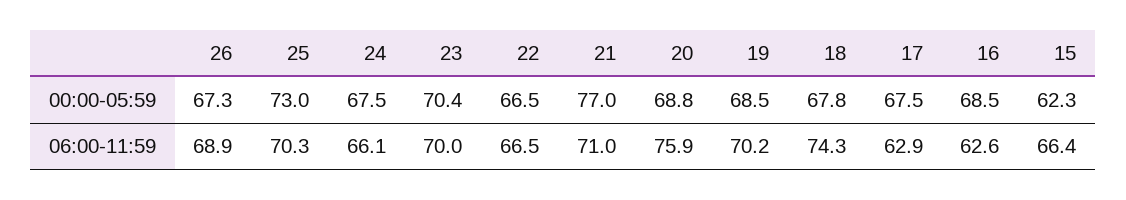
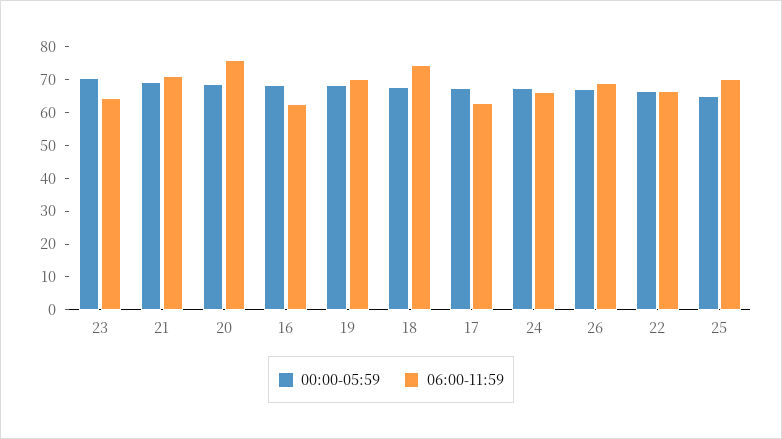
00:00-05:59, 25: 73 -> 65
00:00-05:59, 21: 77 -> 70
00:00-05:59, 15: 62.3 -> none
06:00-11:59, 23: 70 -> 65
06:00-11:59, 15: 66.4 -> none

